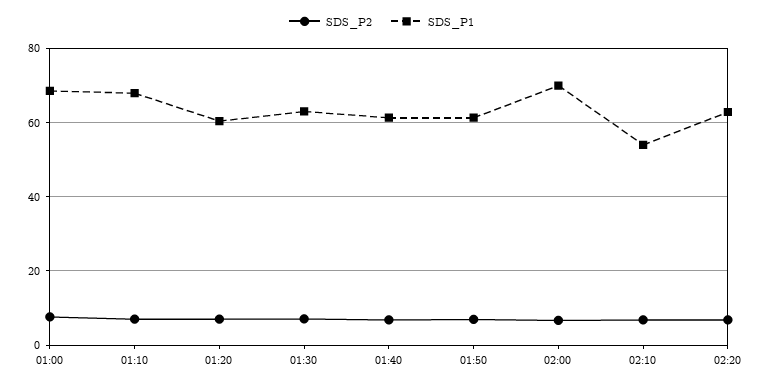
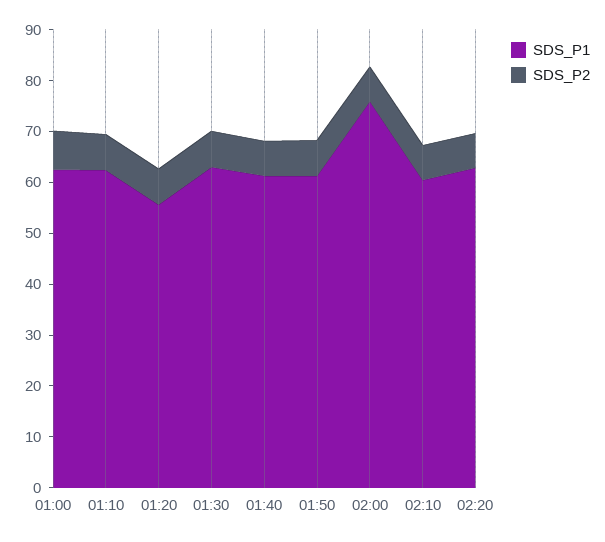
SDS_P1, 01:00: 68 -> 62
SDS_P1, 01:10: 68 -> 62
SDS_P1, 01:20: 60 -> 56
SDS_P1, 02:00: 70 -> 76
SDS_P1, 02:10: 54 -> 60

